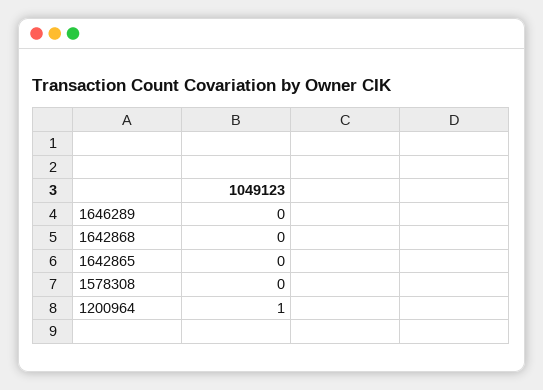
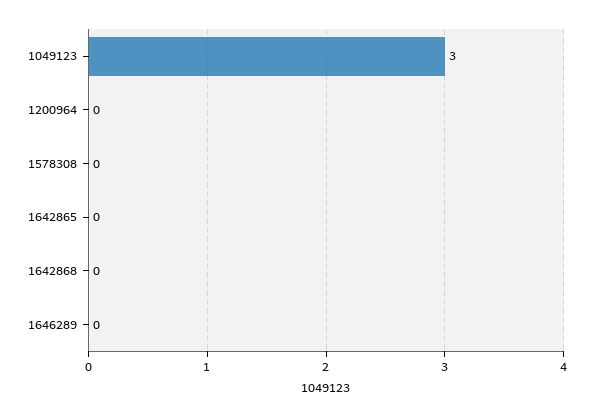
1200964: 1 -> 0
1049123: none -> 3

